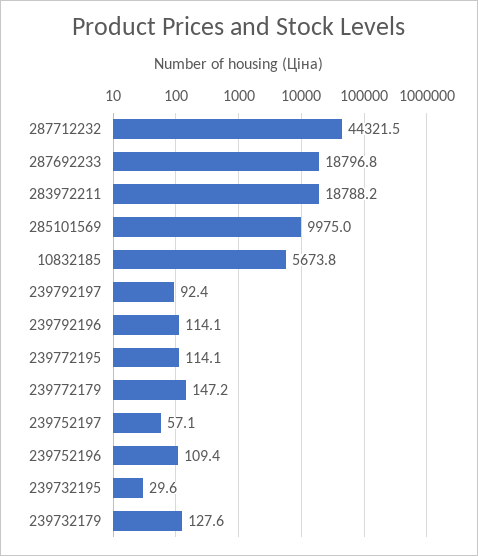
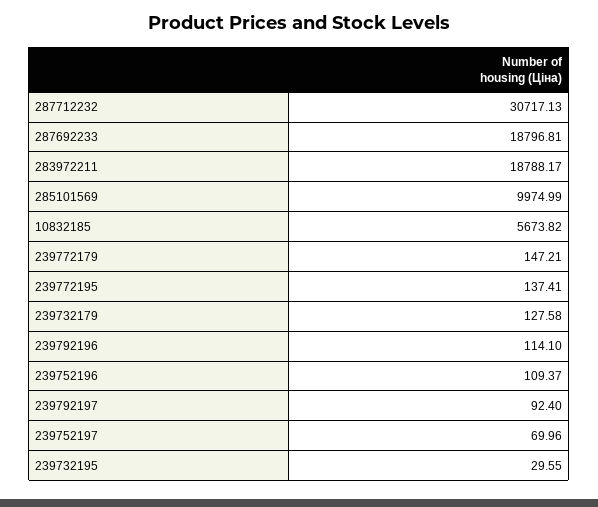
287712232: 44321.5 -> 30717.13
239772195: 114.1 -> 137.41
239752197: 57.1 -> 69.96

